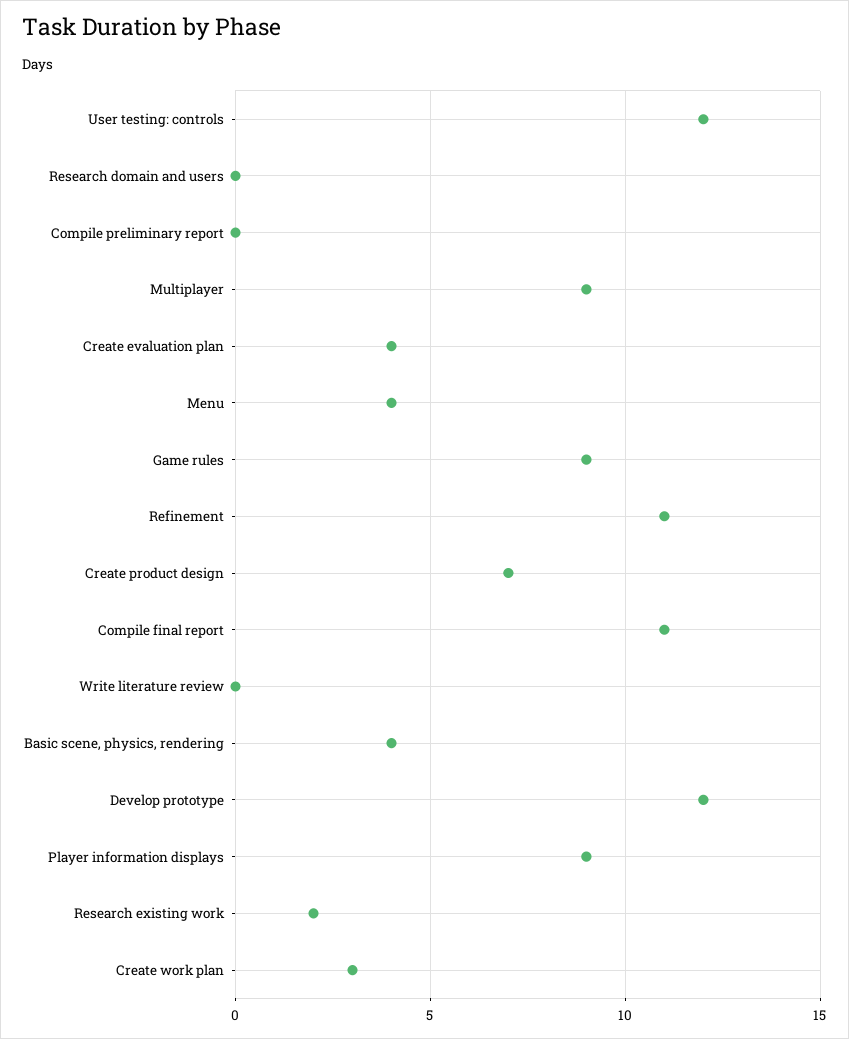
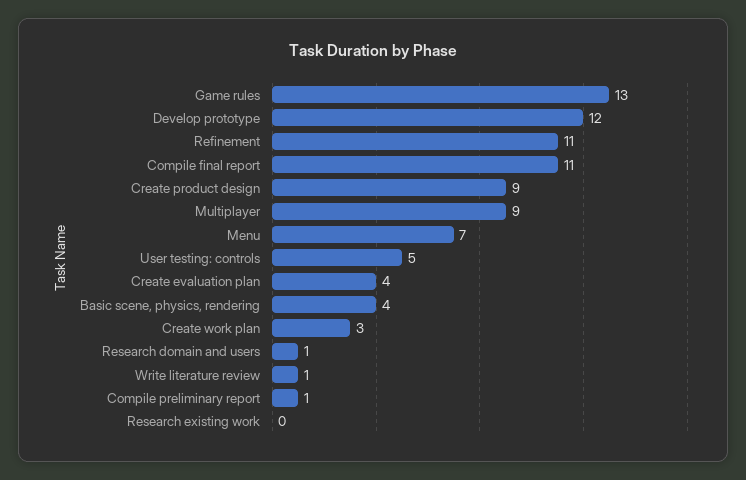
User testing: controls: 12 -> 5
Research domain and users: 0 -> 1
Compile preliminary report: 0 -> 1
Menu: 4 -> 7
Game rules: 9 -> 13
Create product design: 7 -> 9
Write literature review: 0 -> 1
Player information displays: 9 -> none
Research existing work: 2 -> 0

